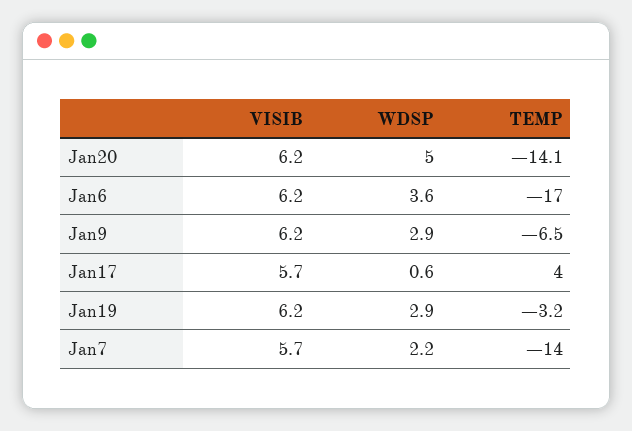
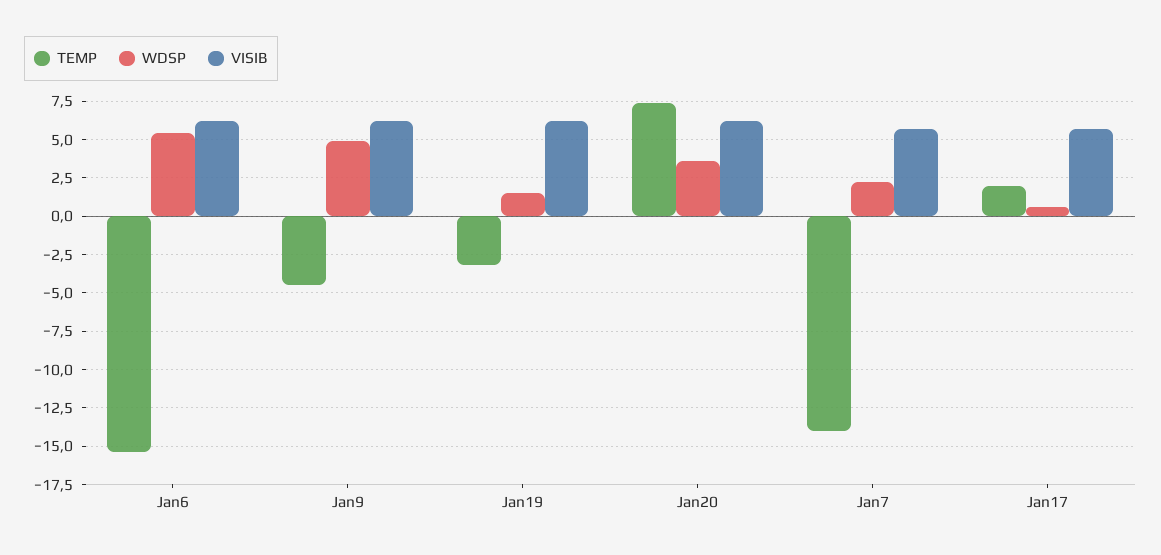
WDSP, Jan20: 5 -> 3.5
TEMP, Jan20: -14.1 -> 7.5
WDSP, Jan6: 3.6 -> 5.5
TEMP, Jan6: -17 -> -15.5
WDSP, Jan9: 2.9 -> 5
TEMP, Jan9: -6.5 -> -4.5
TEMP, Jan17: 4 -> 2
WDSP, Jan19: 2.9 -> 1.5

